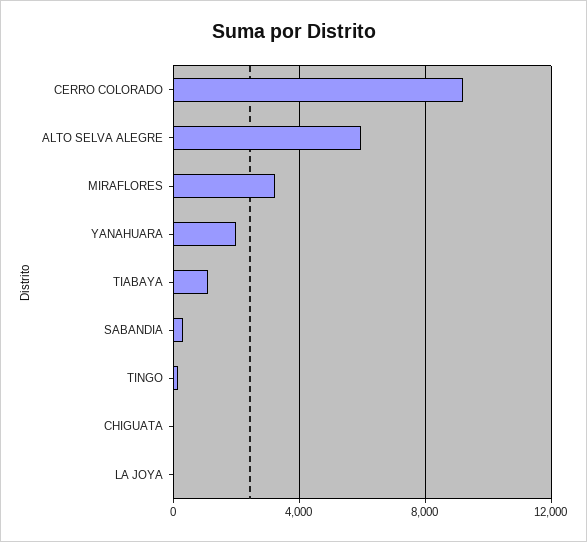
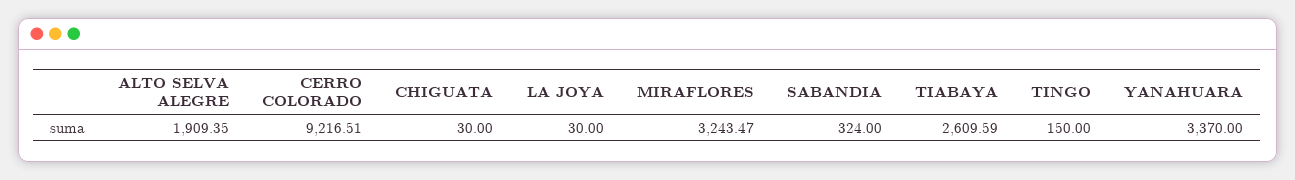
ALTO SELVA ALEGRE: 6000 -> 1909.35
YANAHUARA: 2000 -> 3370
TIABAYA: 1000 -> 2609.59

